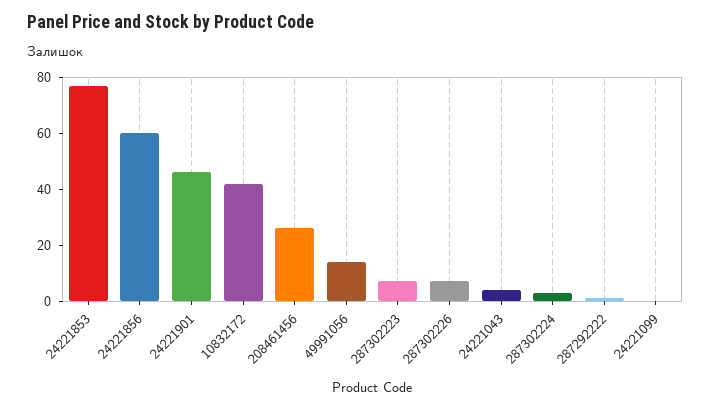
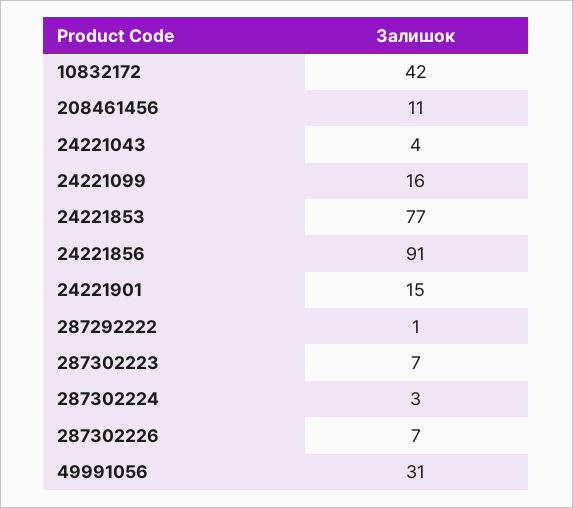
24221856: 60 -> 91
24221901: 45 -> 15
208461456: 25 -> 11
49991056: 15 -> 31
24221099: 0 -> 16

